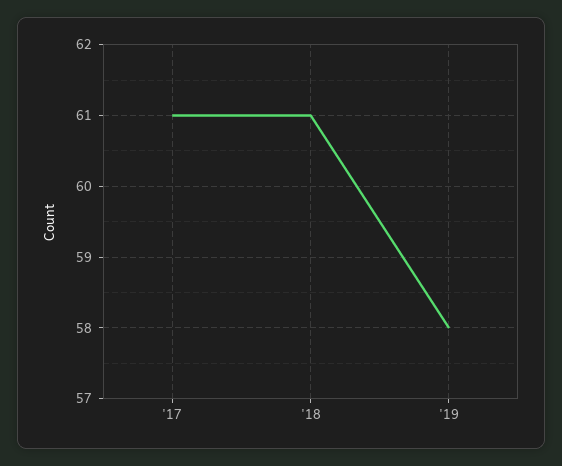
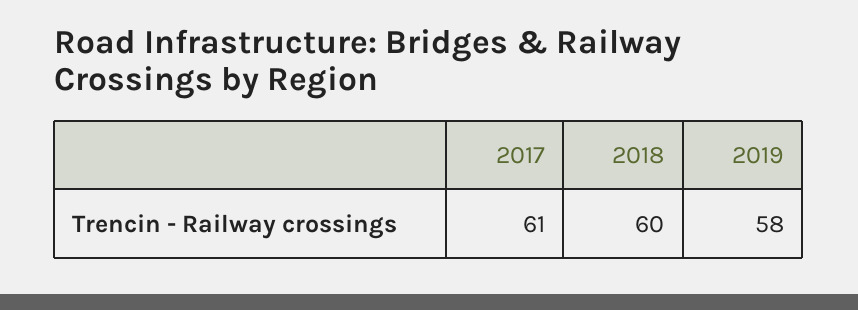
'18: 61 -> 60

